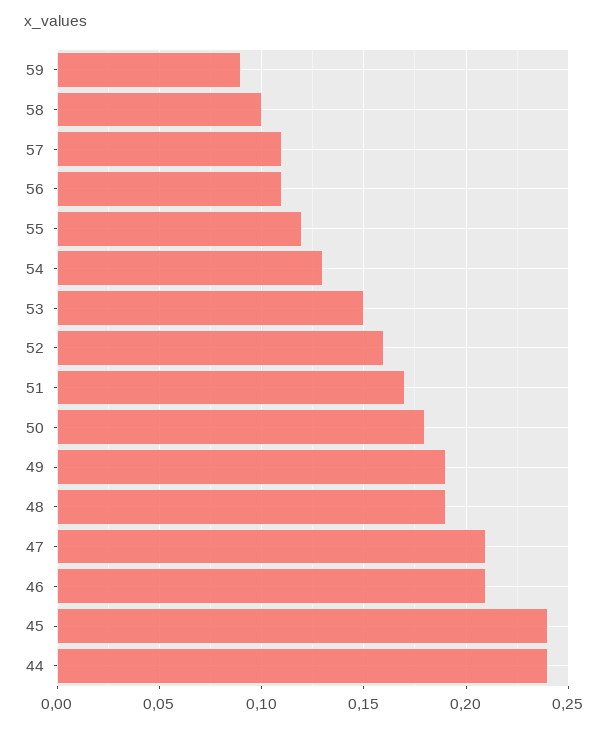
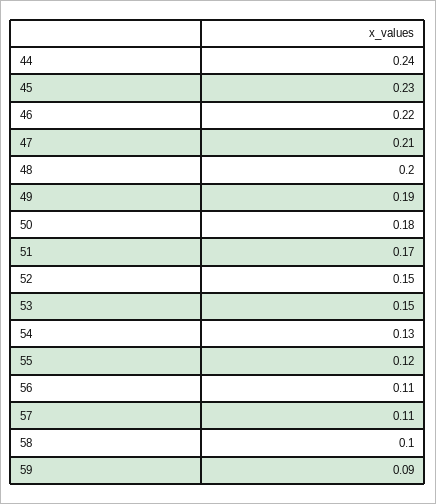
52: 0.16 -> 0.15
48: 0.19 -> 0.2
46: 0.21 -> 0.22
45: 0.24 -> 0.23

